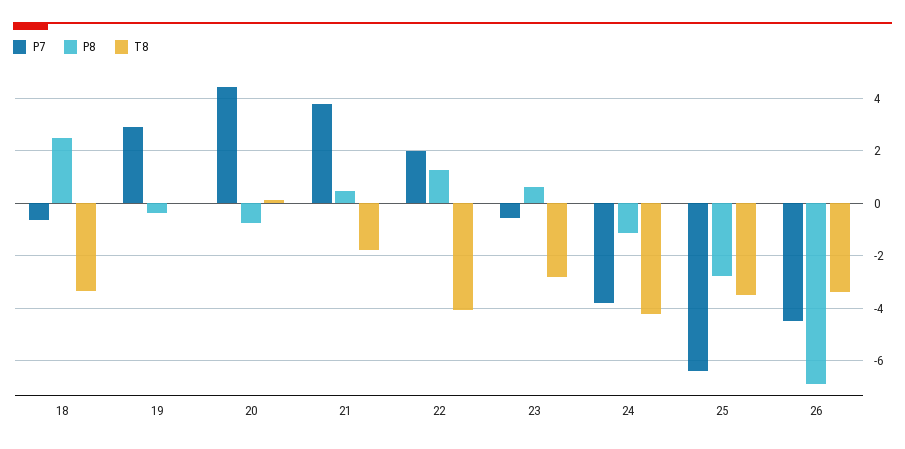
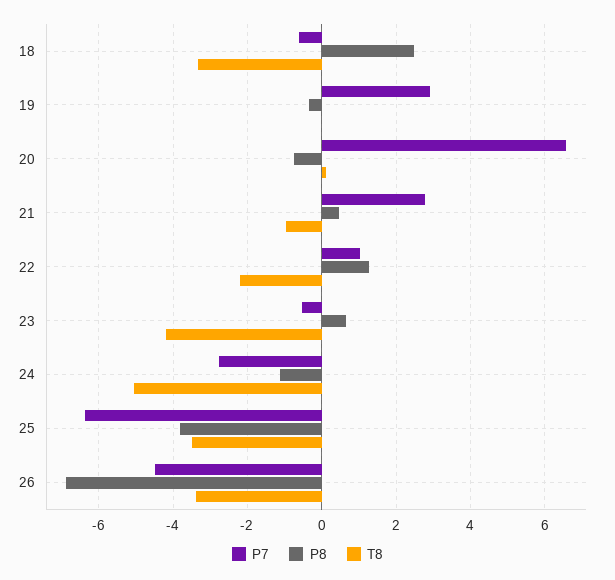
P7, 20: 4.5 -> 6.6
P7, 21: 3.75 -> 2.8
T8, 21: -1.75 -> -1
P7, 22: 2 -> 1
T8, 22: -4 -> -2.2
T8, 23: -2.75 -> -4.2
P7, 24: -3.75 -> -2.8
T8, 24: -4.25 -> -5
P8, 25: -2.75 -> -3.8

